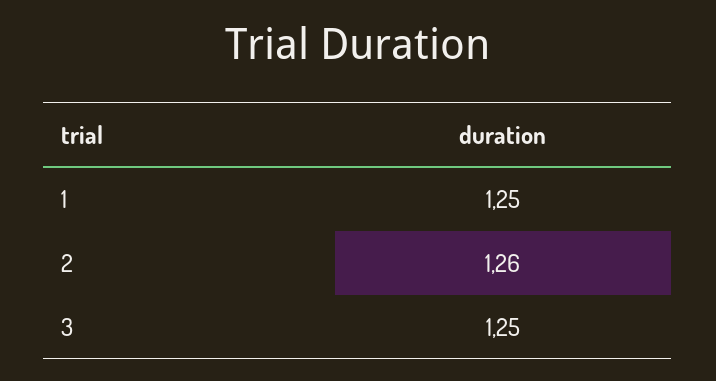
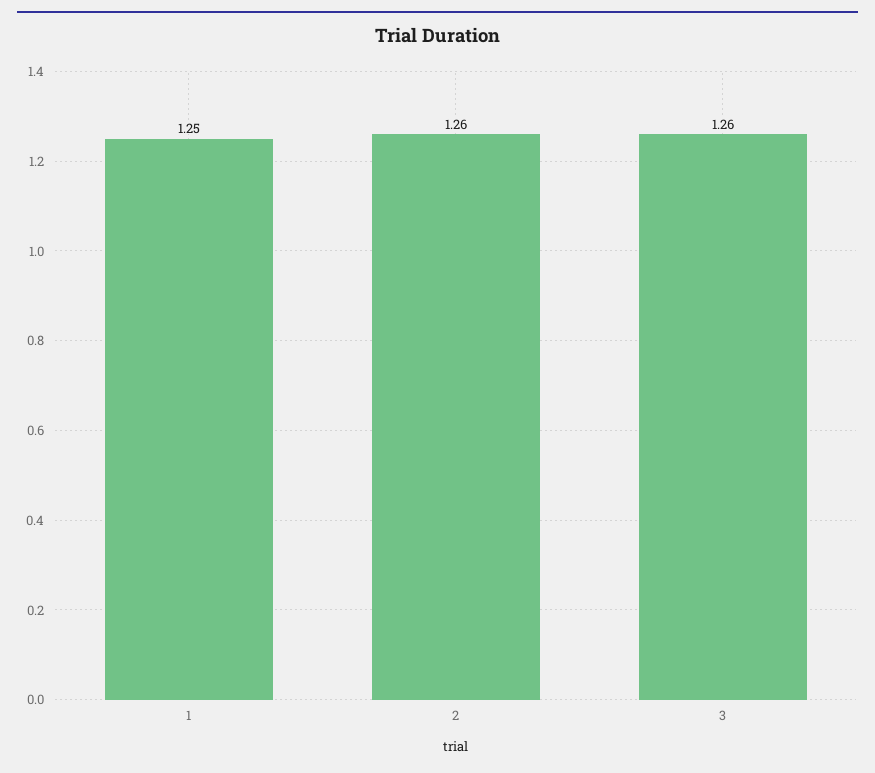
3: 1.25 -> 1.26

